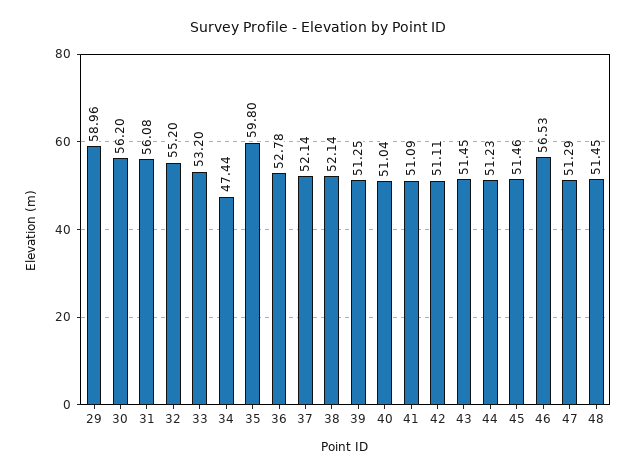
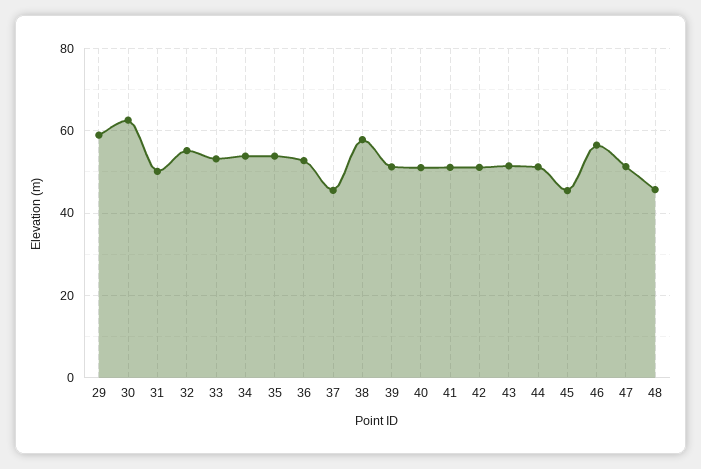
30: 56.2 -> 62
31: 56.08 -> 50
34: 47.44 -> 54
35: 59.8 -> 54
37: 52.14 -> 46
38: 52.14 -> 58
45: 51.46 -> 46
48: 51.45 -> 46

